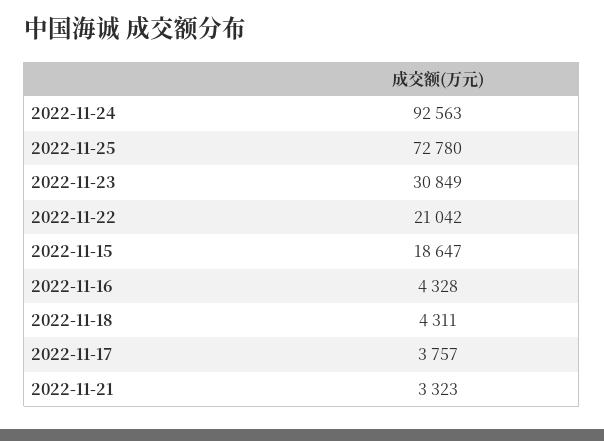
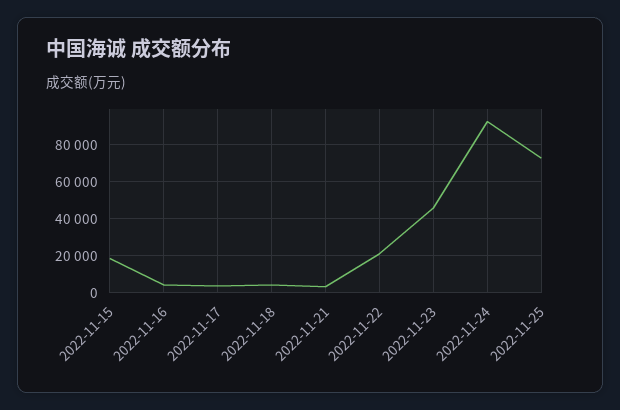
2022-11-23: 30849 -> 45000

